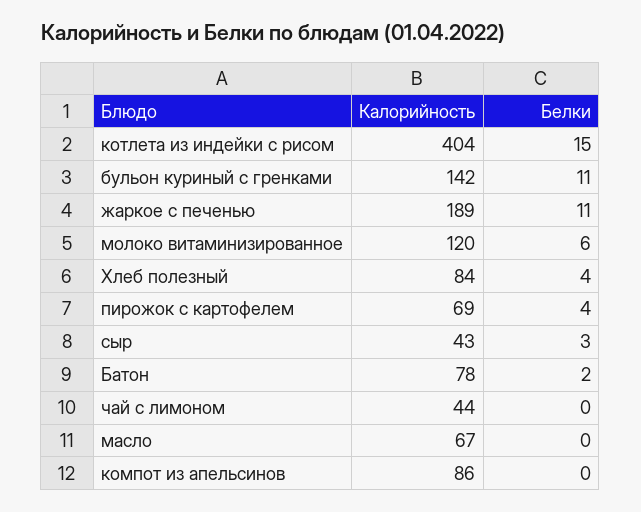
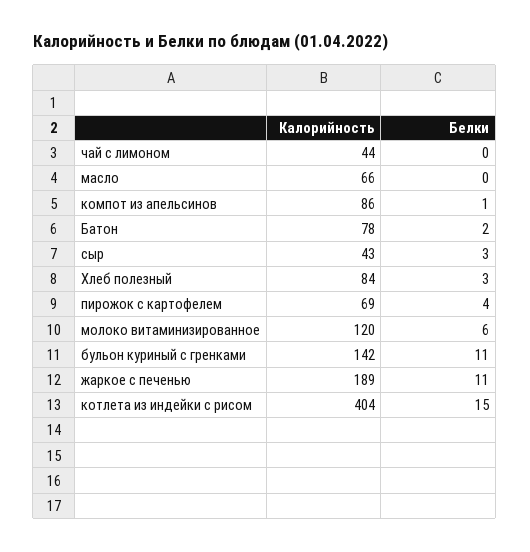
Белки, Хлеб полезный: 4 -> 3
Калорийность, масло: 67 -> 66
Белки, компот из апельсинов: 0 -> 1

